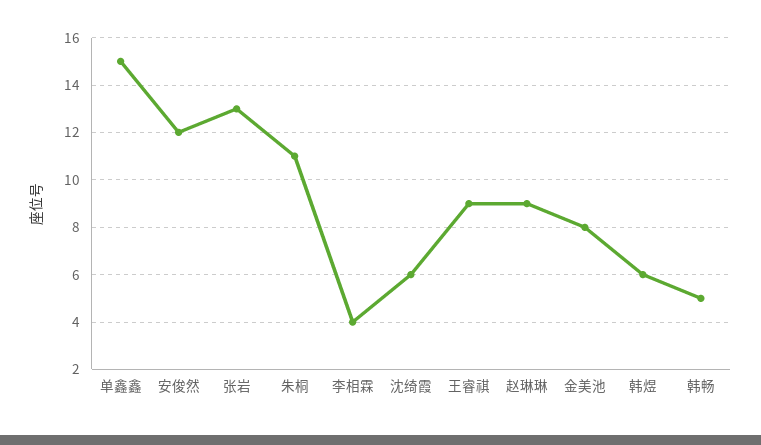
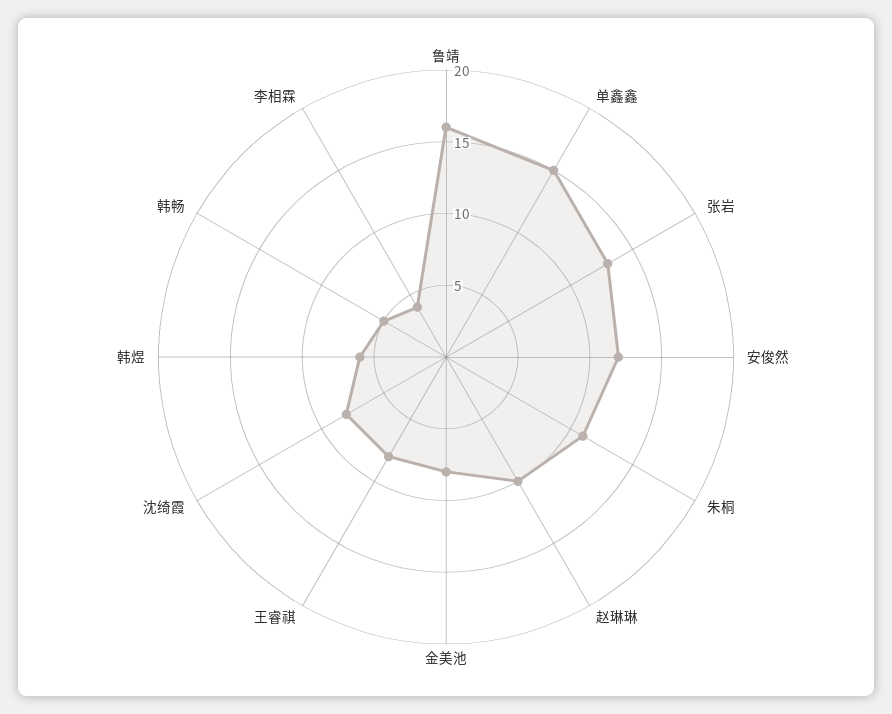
沈绮霞: 6 -> 8
王睿祺: 9 -> 8
赵琳琳: 9 -> 10
鲁靖: none -> 16

